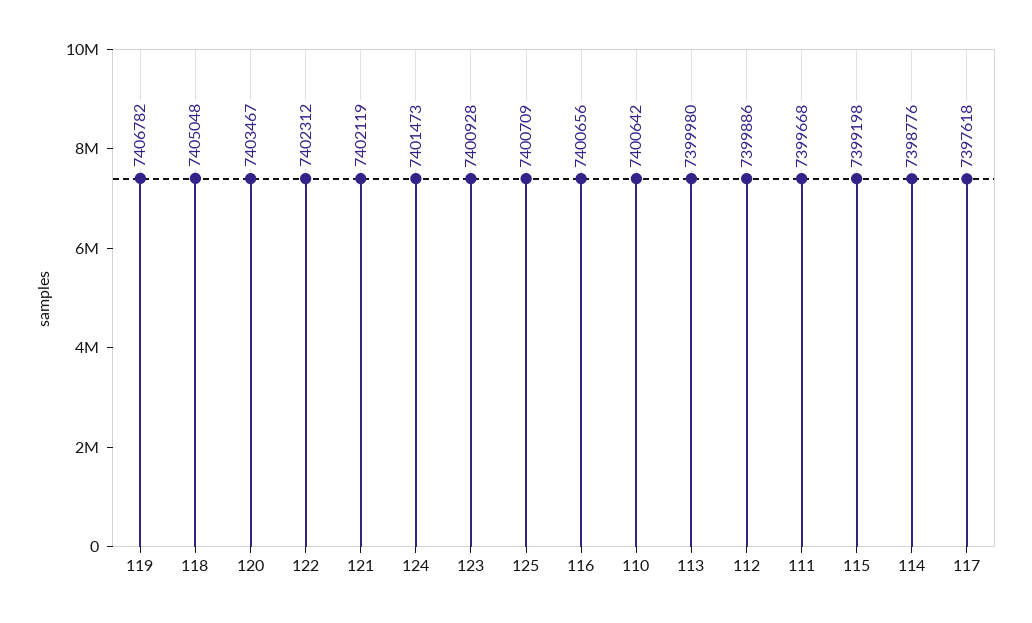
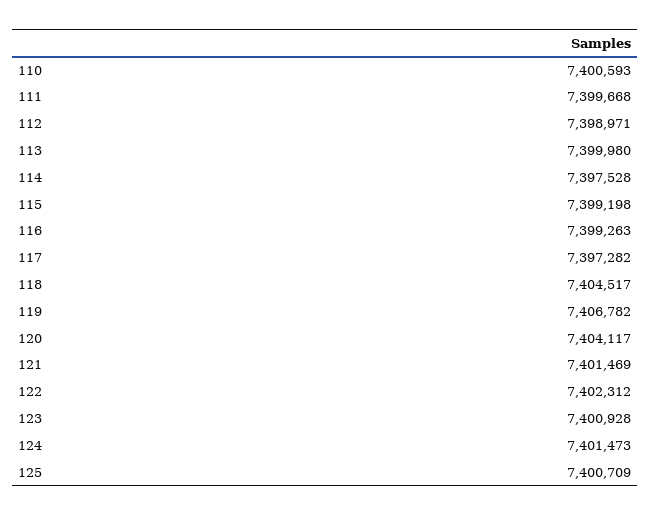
118: 7405048 -> 7404517
120: 7403467 -> 7404117
121: 7402119 -> 7401469
116: 7400656 -> 7399263
110: 7400642 -> 7400593
112: 7399886 -> 7398971
114: 7398776 -> 7397528
117: 7397618 -> 7397282

